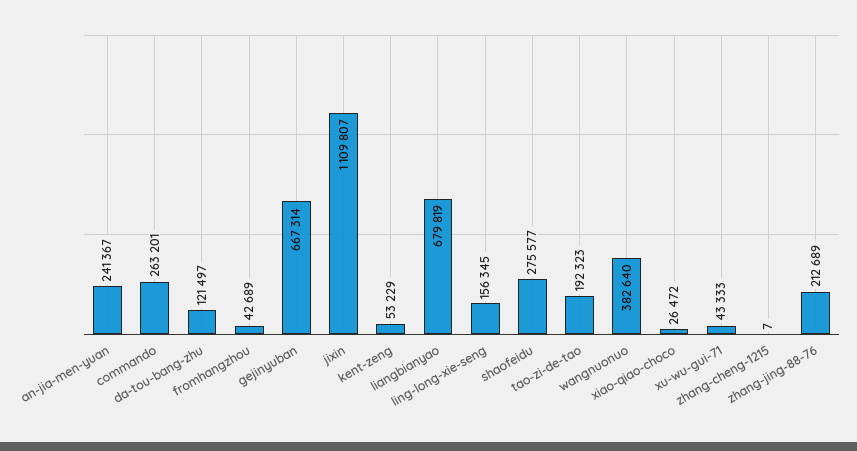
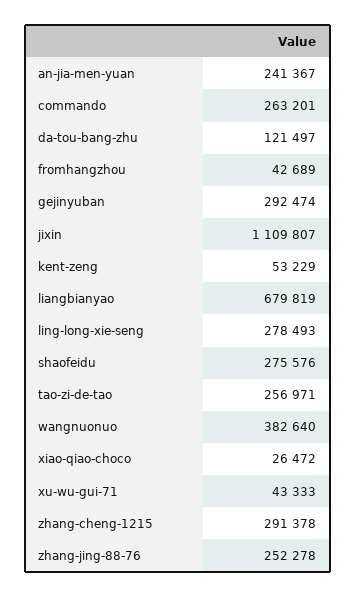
gejinyuban: 667314 -> 292474
ling-long-xie-seng: 156345 -> 278493
shaofeidu: 275577 -> 275576
tao-zi-de-tao: 192323 -> 256971
zhang-cheng-1215: 7 -> 291378
zhang-jing-88-76: 212689 -> 252278

